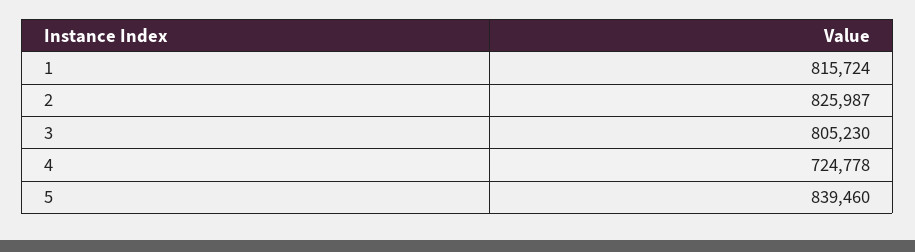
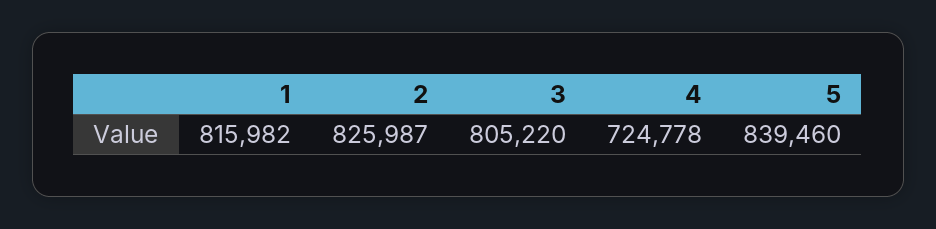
1: 815724 -> 815982
3: 805230 -> 805220

